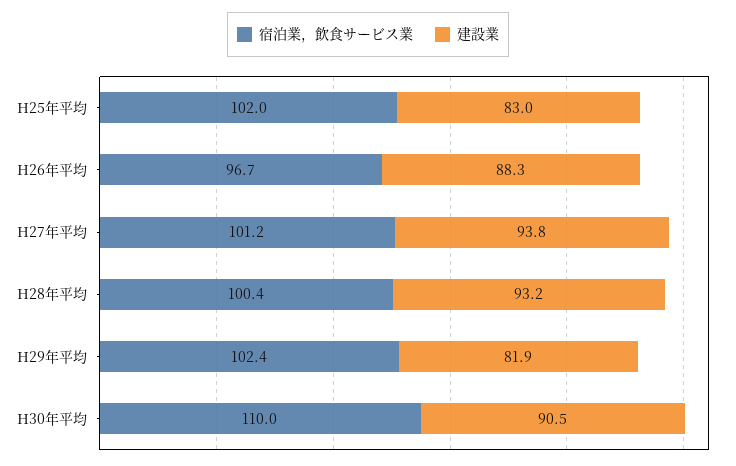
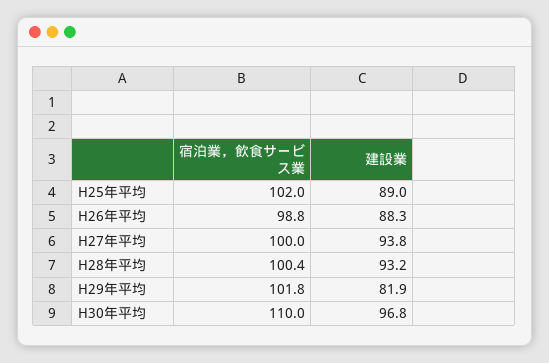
建設業, H25年平均: 83 -> 89
宿泊業，飲食サービス業, H26年平均: 96.7 -> 98.8
宿泊業，飲食サービス業, H27年平均: 101.2 -> 100
宿泊業，飲食サービス業, H29年平均: 102.4 -> 101.8
建設業, H30年平均: 90.5 -> 96.8

